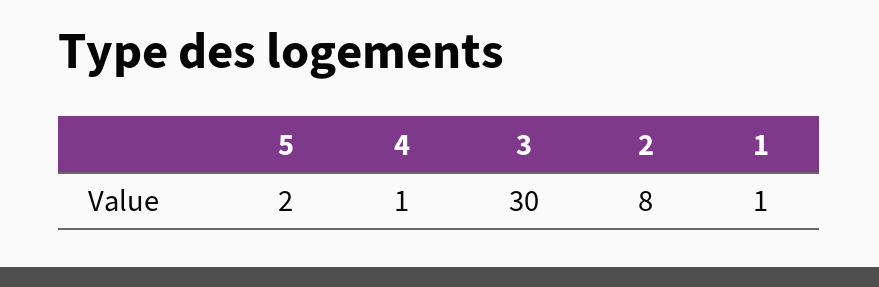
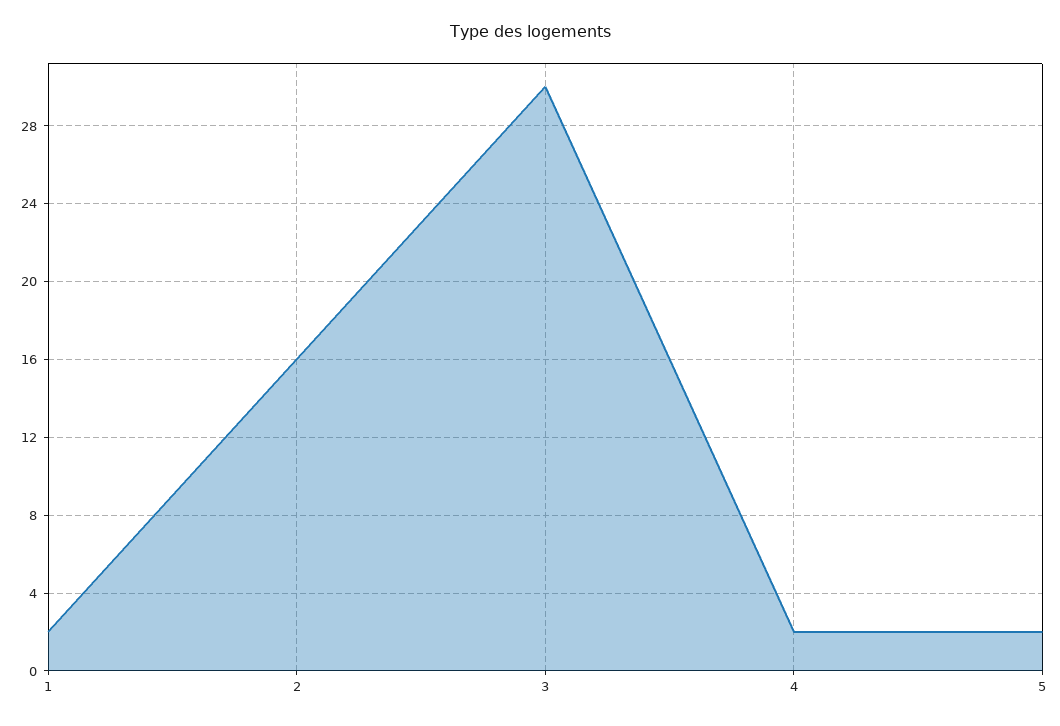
4: 1 -> 2
2: 8 -> 16
1: 1 -> 2

